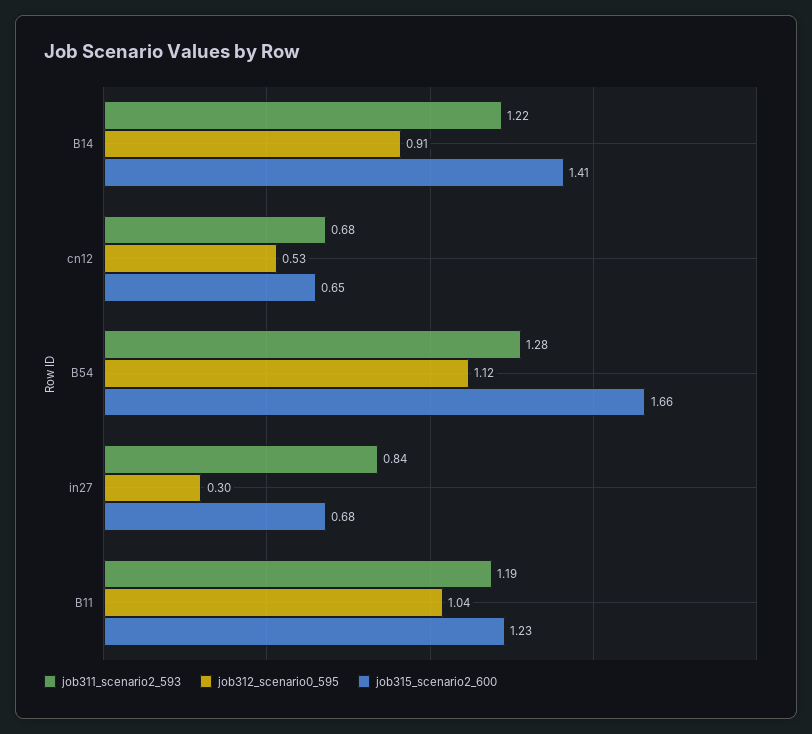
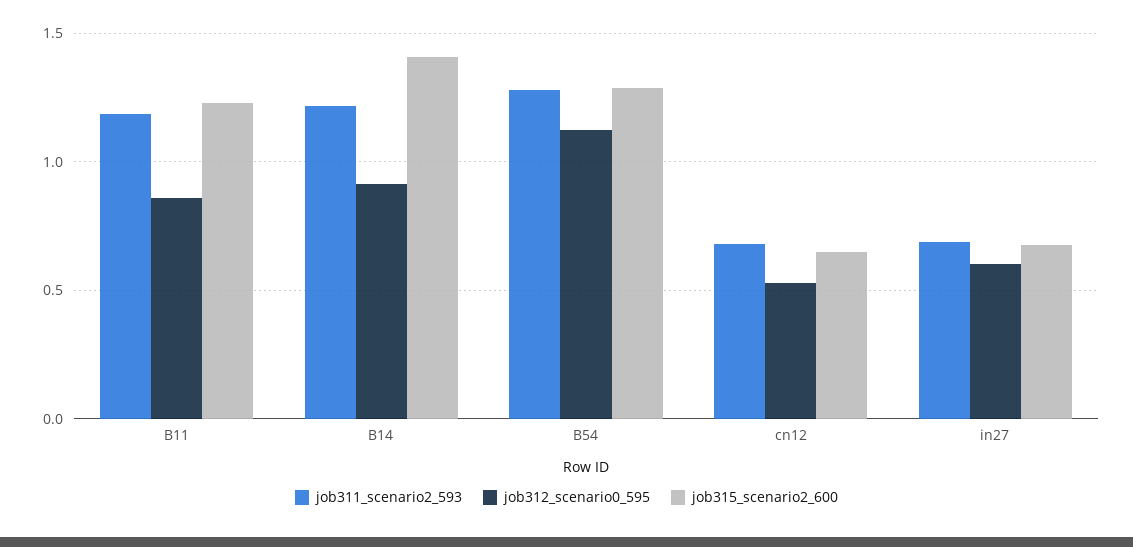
job315_scenario2_600, B54: 1.66 -> 1.3
job311_scenario2_593, in27: 0.84 -> 0.7
job312_scenario0_595, in27: 0.3 -> 0.6
job312_scenario0_595, B11: 1.04 -> 0.85

